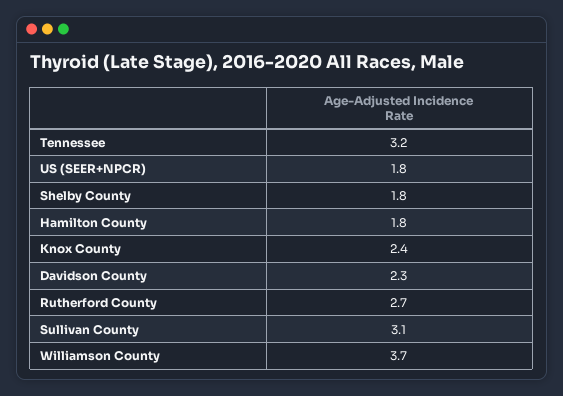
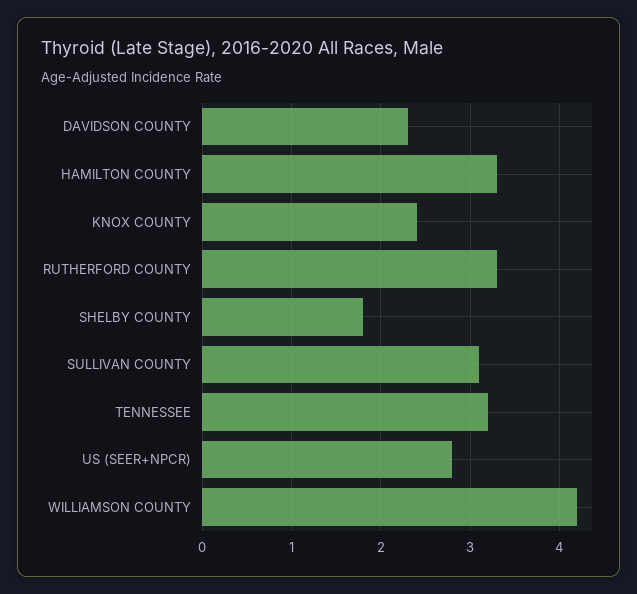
US (SEER+NPCR): 1.8 -> 2.8
Hamilton County: 1.8 -> 3.3
Rutherford County: 2.7 -> 3.3
Williamson County: 3.7 -> 4.2

